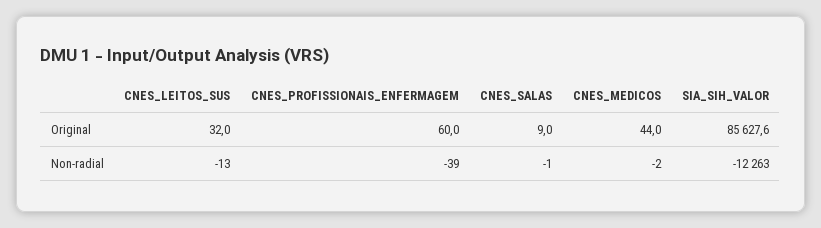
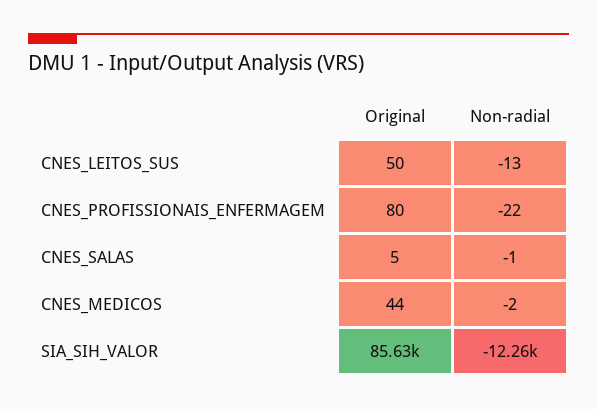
CNES_LEITOS_SUS, Original: 32 -> 50
CNES_PROFISSIONAIS_ENFERMAGEM, Original: 60 -> 80
CNES_SALAS, Original: 9 -> 5
CNES_PROFISSIONAIS_ENFERMAGEM, Non-radial: -39 -> -22

